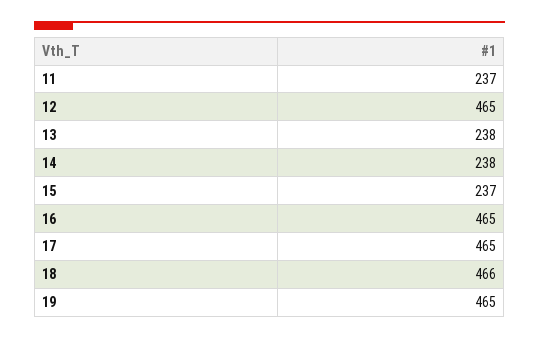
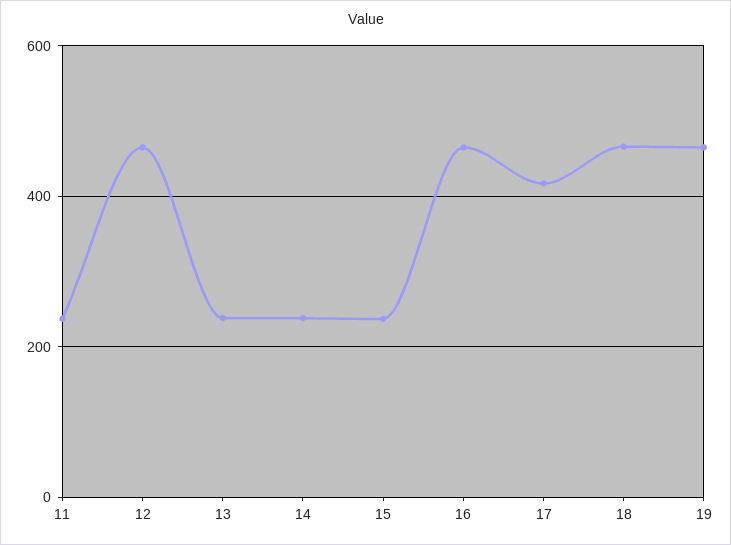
17: 465 -> 420

